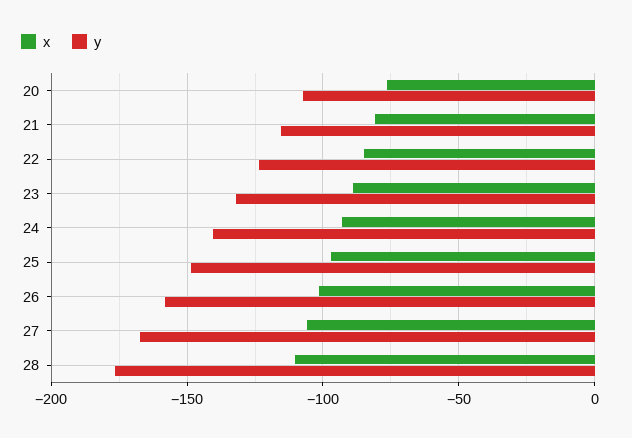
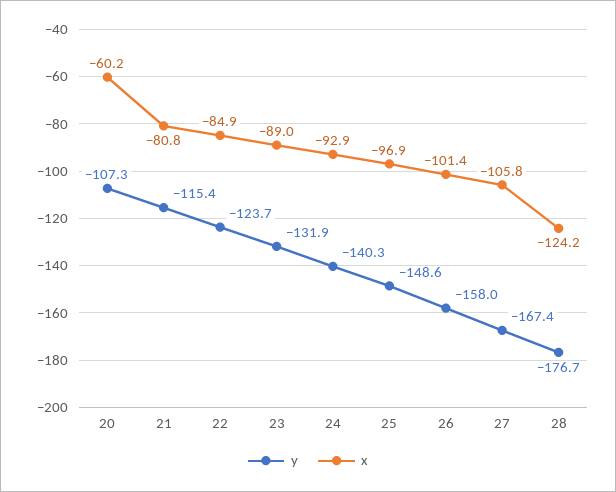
x, 20: -75 -> -60.2
x, 28: -110 -> -124.2

